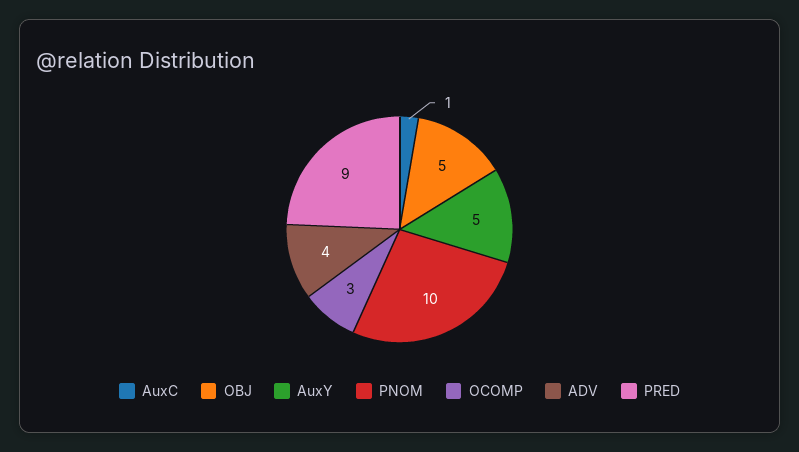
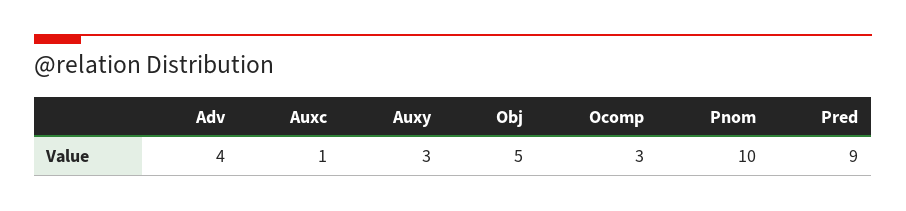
AuxY: 5 -> 3

